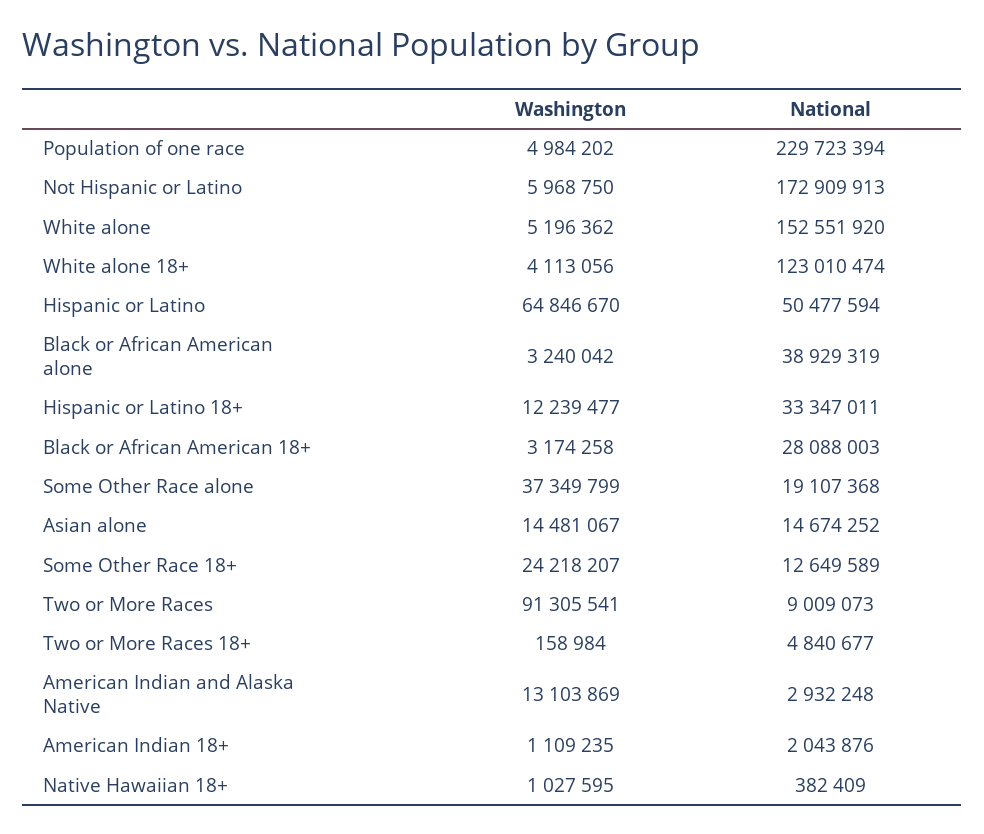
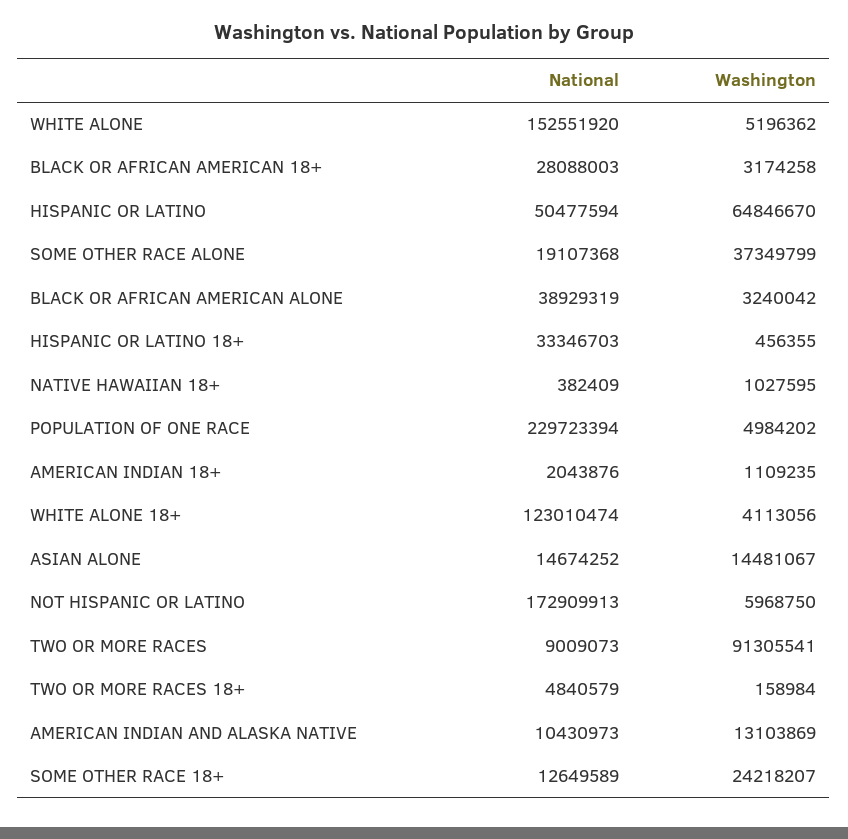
Washington, Hispanic or Latino 18+: 12239477 -> 456355
National, Hispanic or Latino 18+: 33347011 -> 33346703
National, Two or More Races 18+: 4840677 -> 4840579
National, American Indian and Alaska Native: 2932248 -> 10430973

